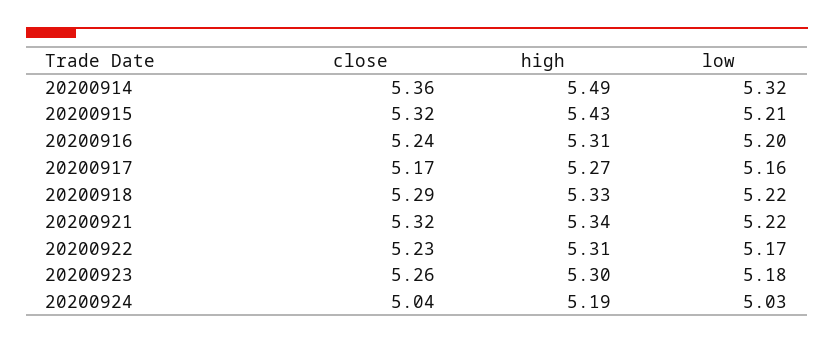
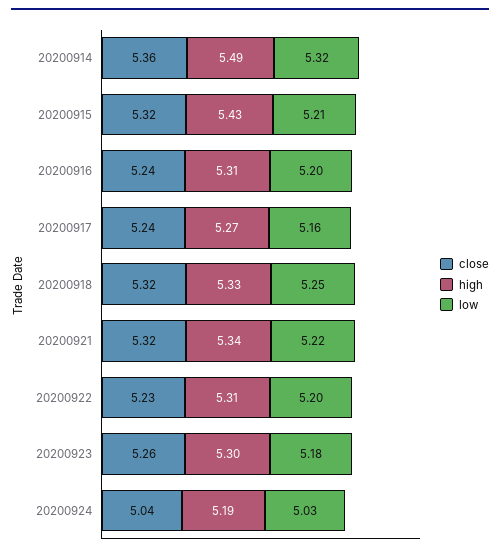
close, 20200917: 5.17 -> 5.24
close, 20200918: 5.29 -> 5.32
low, 20200918: 5.22 -> 5.25
low, 20200922: 5.17 -> 5.2

